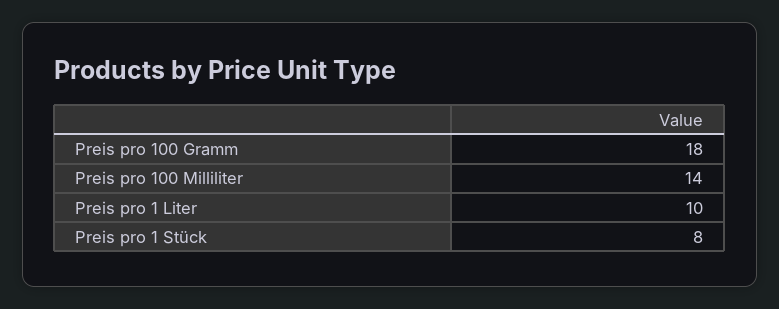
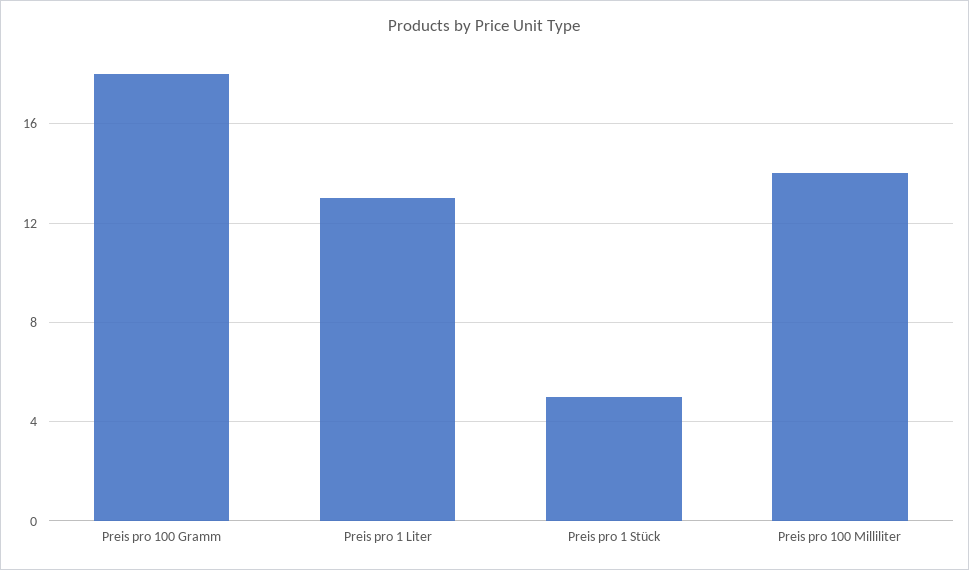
Preis pro 1 Liter: 10 -> 13
Preis pro 1 Stück: 8 -> 5

